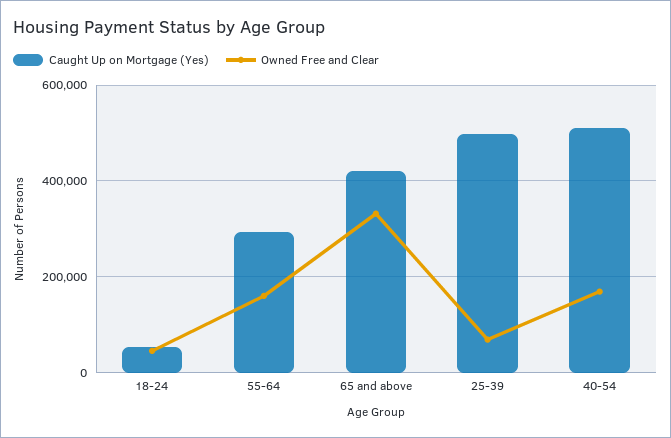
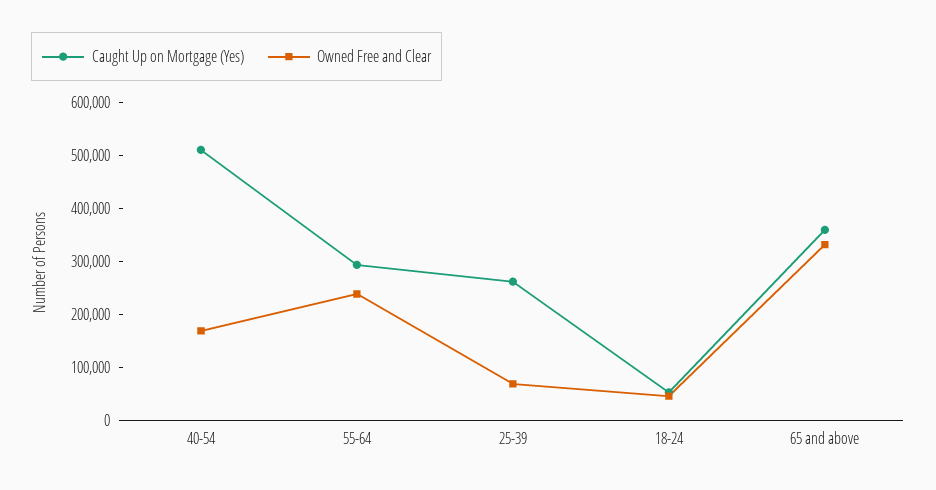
Owned Free and Clear, 55-64: 160000 -> 240000
Caught Up on Mortgage (Yes), 65 and above: 420000 -> 360000
Caught Up on Mortgage (Yes), 25-39: 500000 -> 260000

